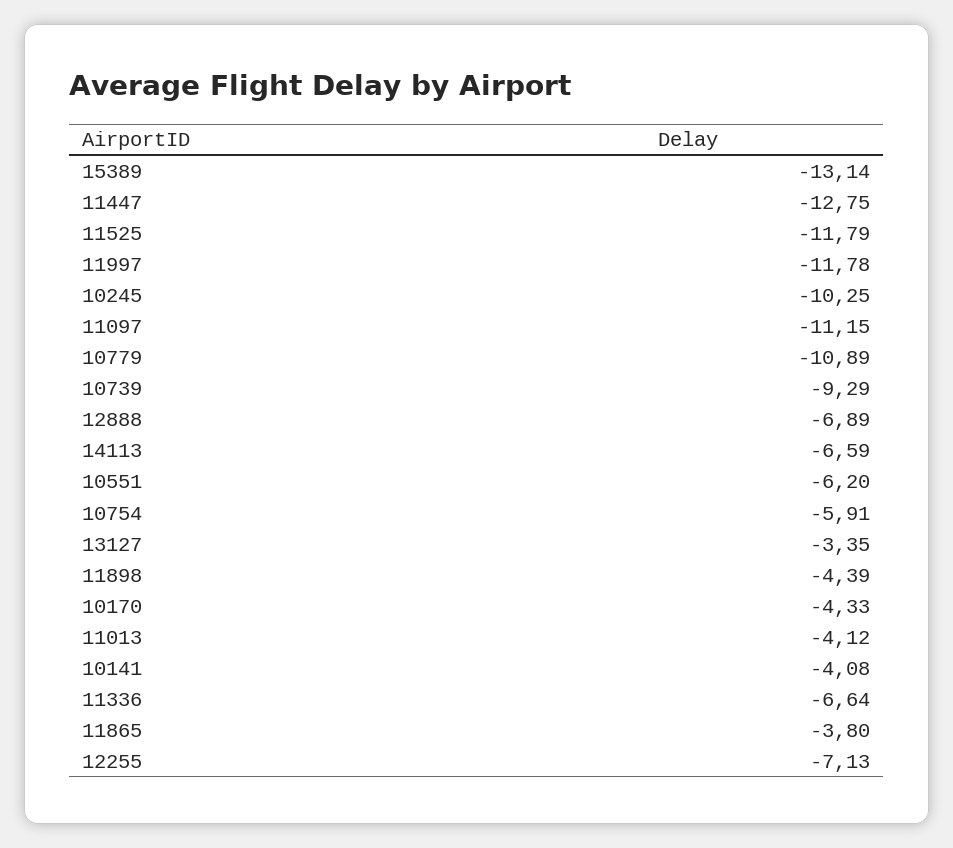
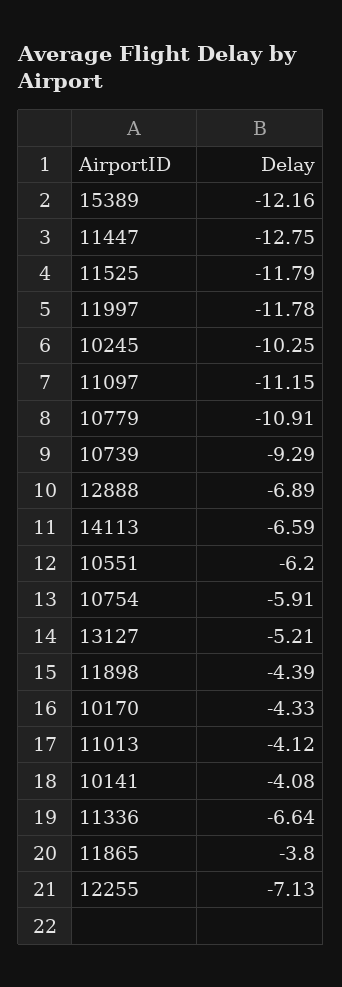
15389: -13.14 -> -12.16
10779: -10.89 -> -10.91
13127: -3.35 -> -5.21

